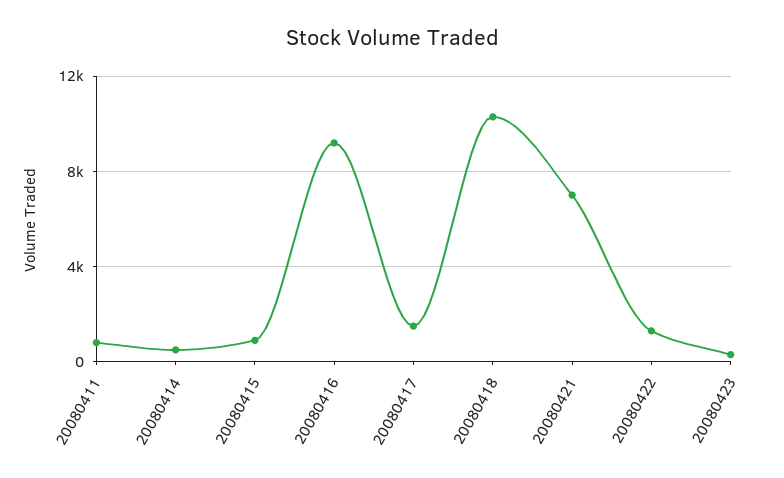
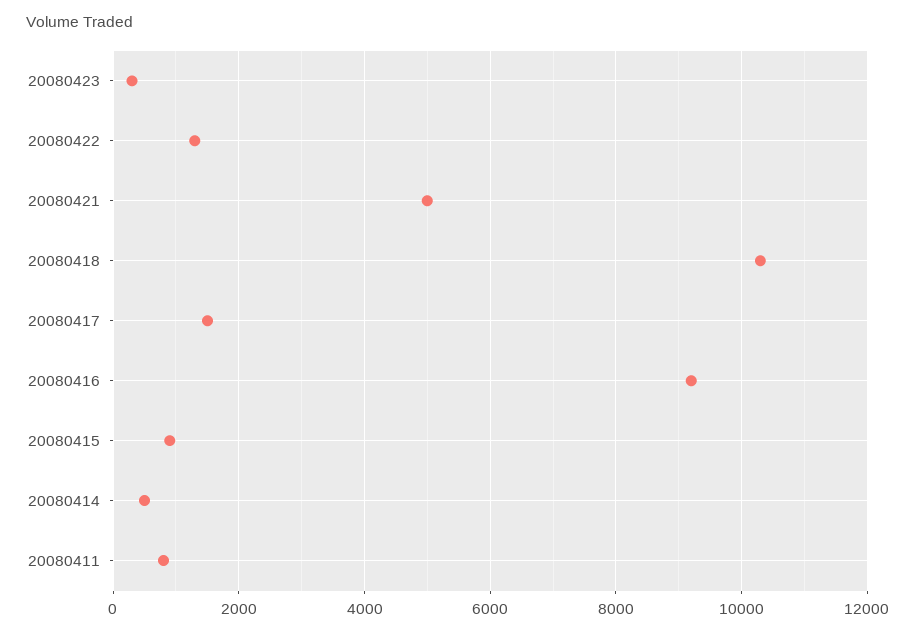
20080421: 7000 -> 5000

